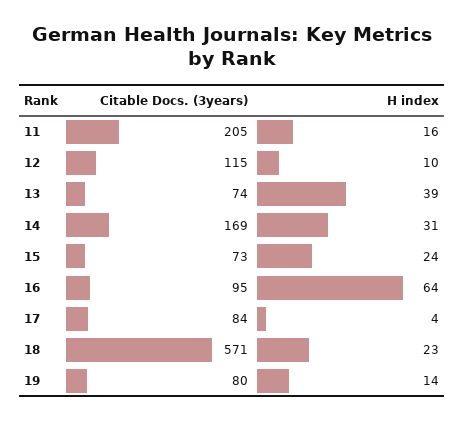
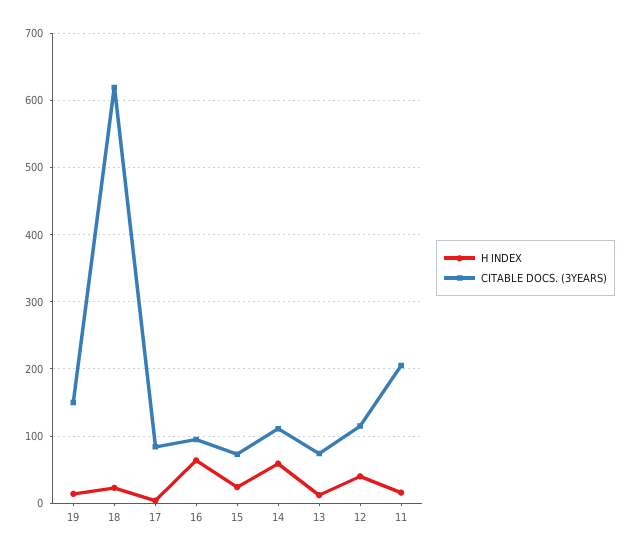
H index, 12: 10 -> 40
H index, 13: 39 -> 10
Citable Docs. (3years), 14: 169 -> 110
H index, 14: 31 -> 60
Citable Docs. (3years), 18: 571 -> 620
Citable Docs. (3years), 19: 80 -> 150

